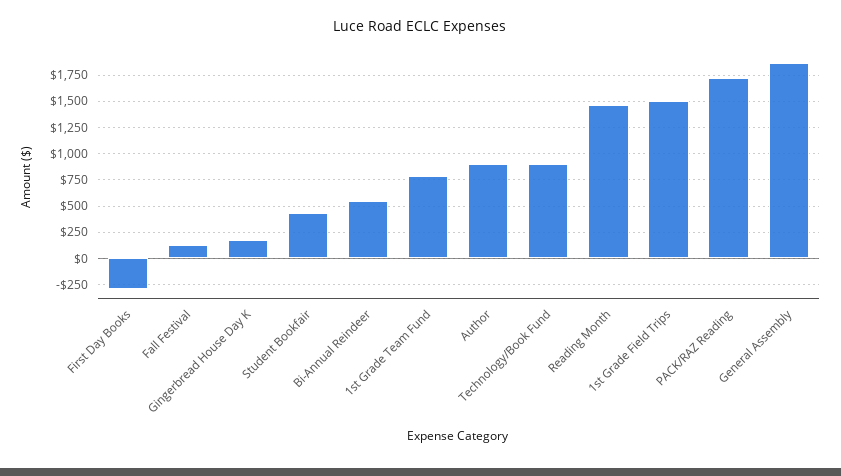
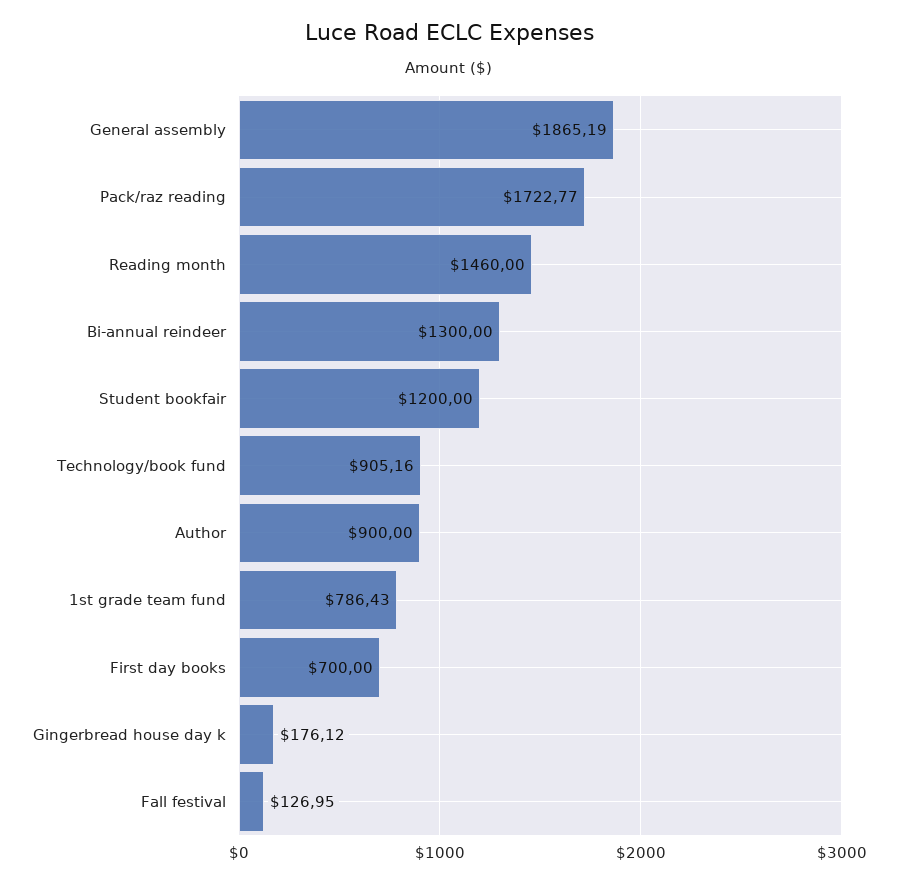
First Day Books: -250 -> 700
Student Bookfair: 500 -> 1200
Bi-Annual Reindeer: 500 -> 1300
1st Grade Field Trips: 1500 -> none

